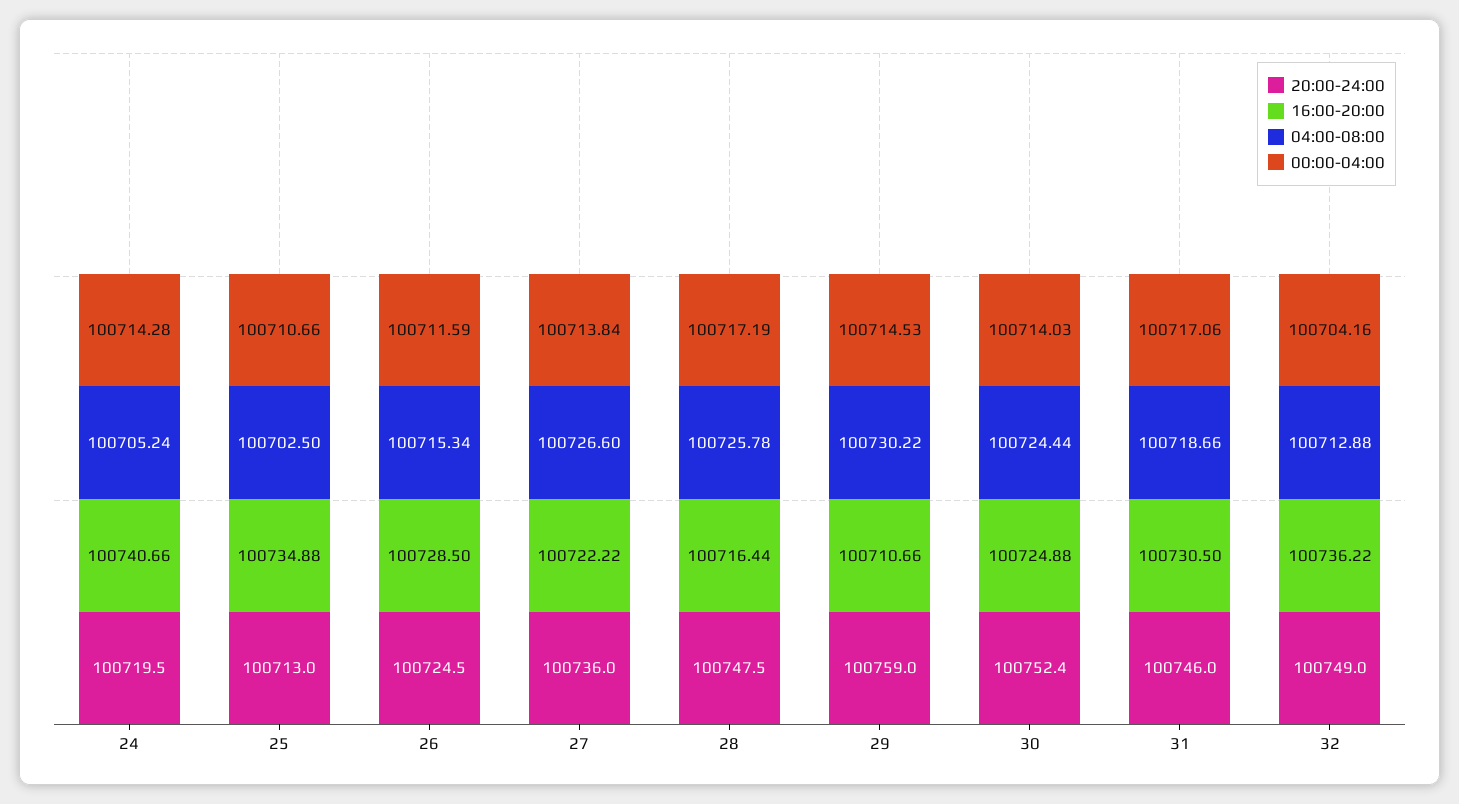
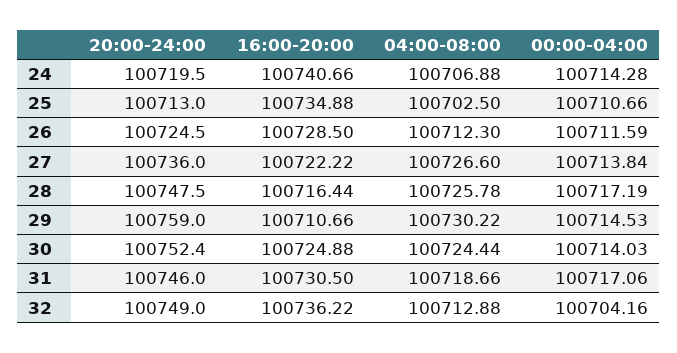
04:00-08:00, 24: 100705.24 -> 100706.88
04:00-08:00, 26: 100715.34 -> 100712.3

